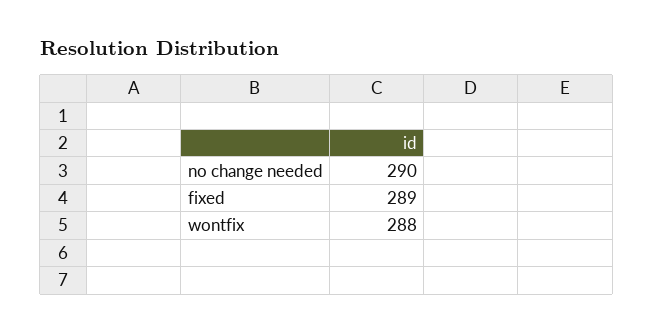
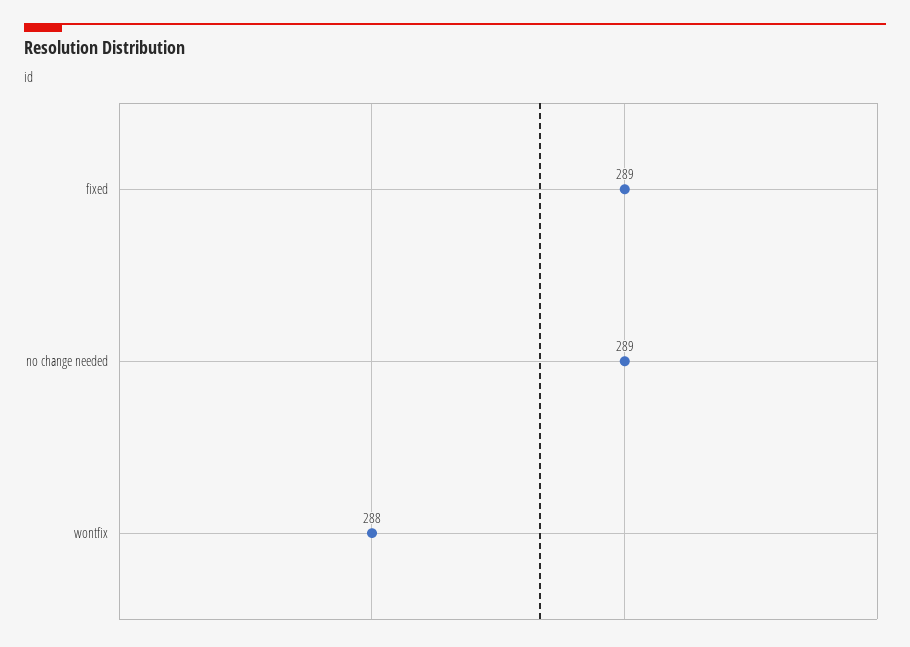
no change needed: 290 -> 289

